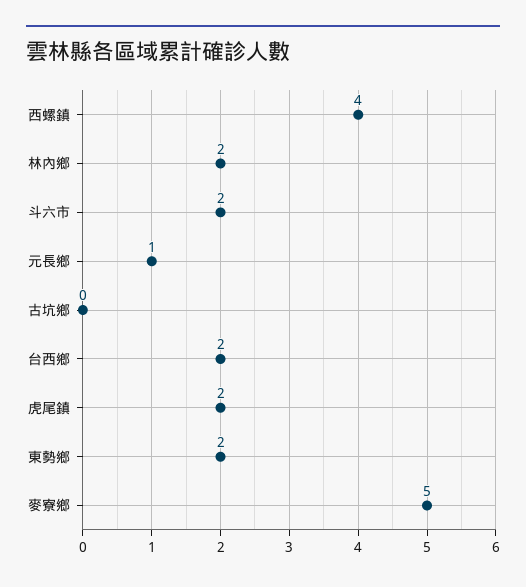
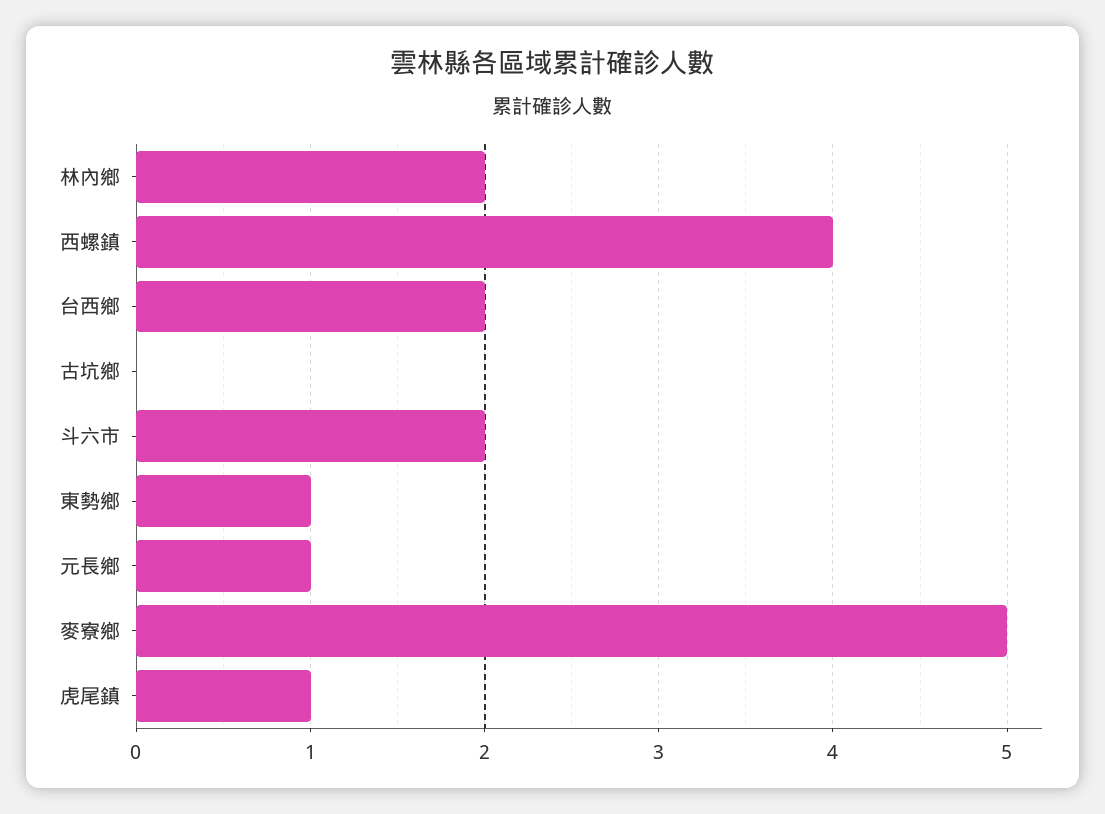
虎尾鎮: 2 -> 1
東勢鄉: 2 -> 1

